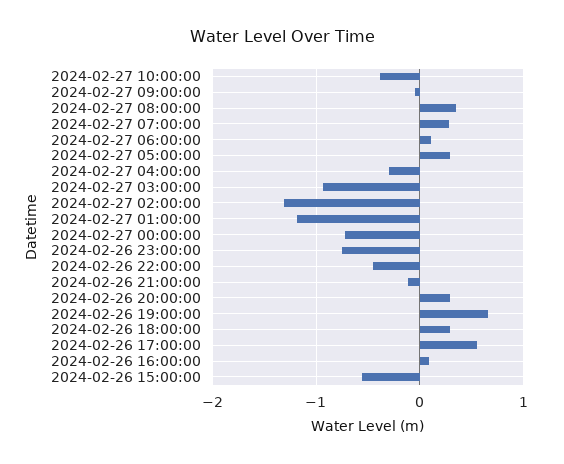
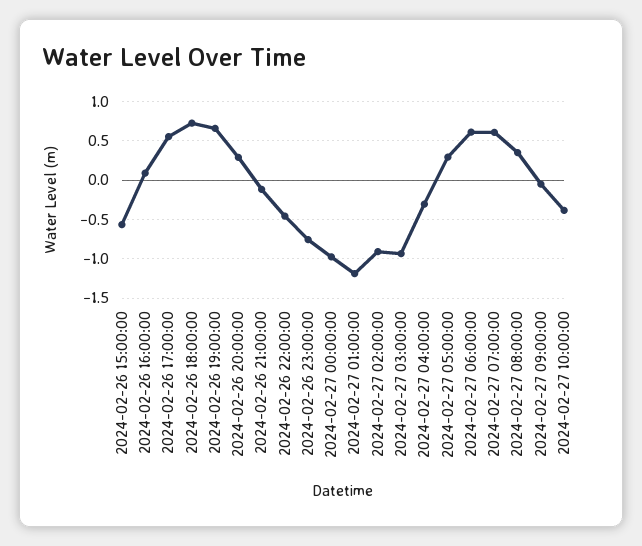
2024-02-27 07:00:00: 0.3 -> 0.6
2024-02-27 06:00:00: 0.1 -> 0.6
2024-02-27 02:00:00: -1.3 -> -0.9
2024-02-27 00:00:00: -0.7 -> -1
2024-02-26 18:00:00: 0.3 -> 0.7

